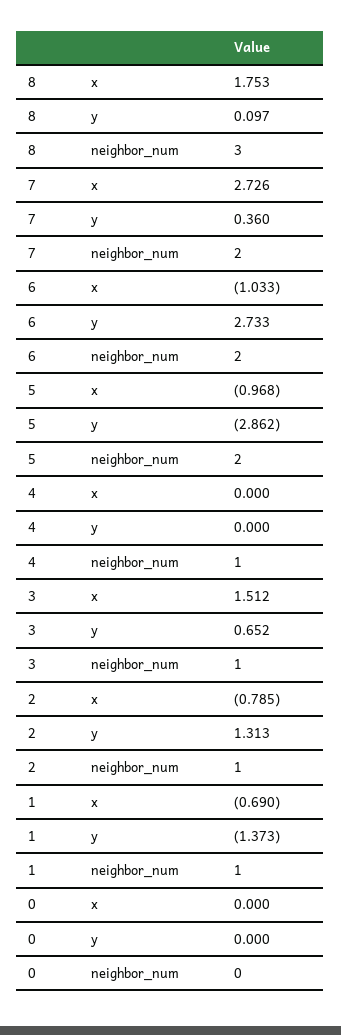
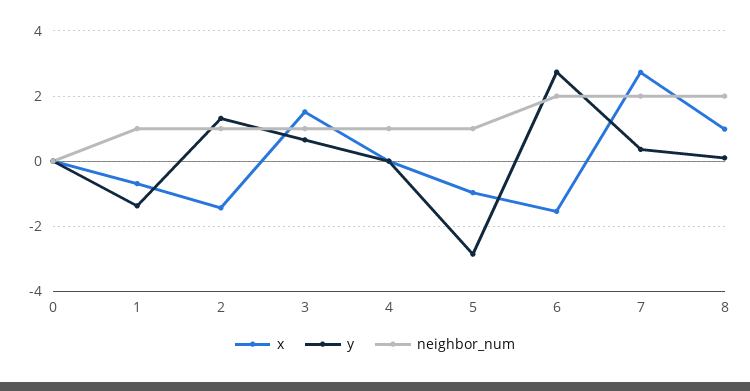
x, 8: 1.753 -> 1
neighbor_num, 8: 3 -> 2
x, 6: -1.033 -> -1.6
neighbor_num, 5: 2 -> 1
x, 2: -0.785 -> -1.4

